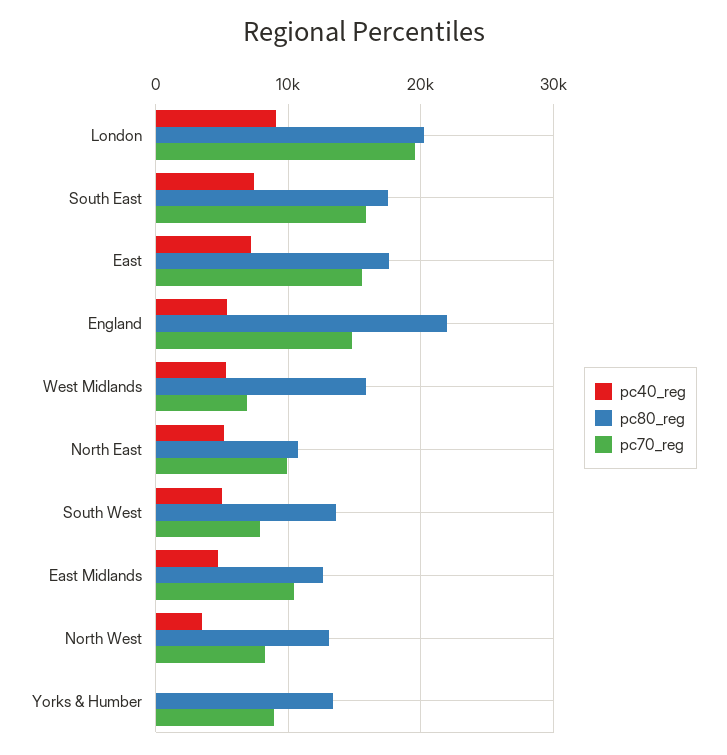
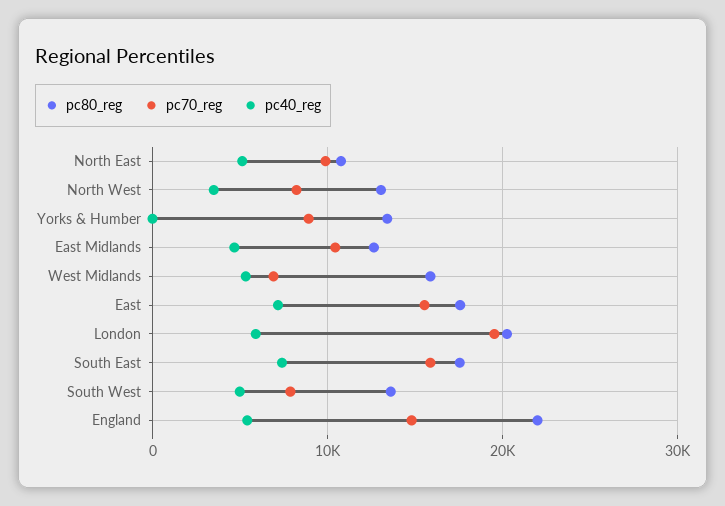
pc40_reg, London: 9000 -> 6000

